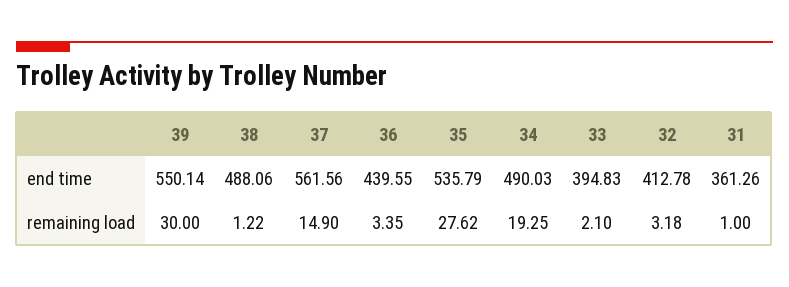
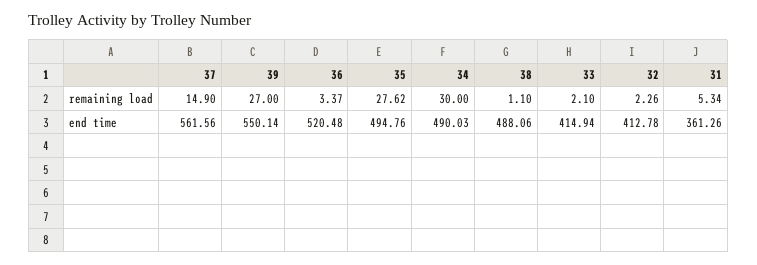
36, end time: 439.55 -> 520.48
35, end time: 535.79 -> 494.76
33, end time: 394.83 -> 414.94
39, remaining load: 30 -> 27
38, remaining load: 1.22 -> 1.1
36, remaining load: 3.35 -> 3.37
34, remaining load: 19.25 -> 30
32, remaining load: 3.18 -> 2.26
31, remaining load: 1 -> 5.34

